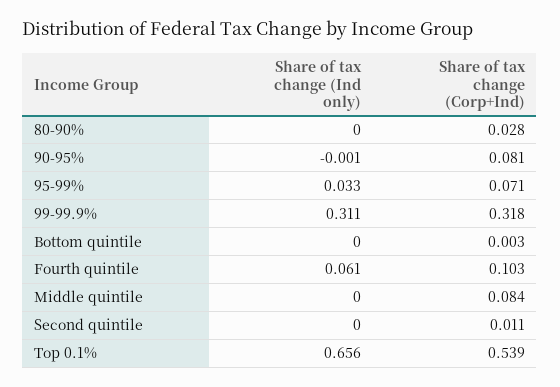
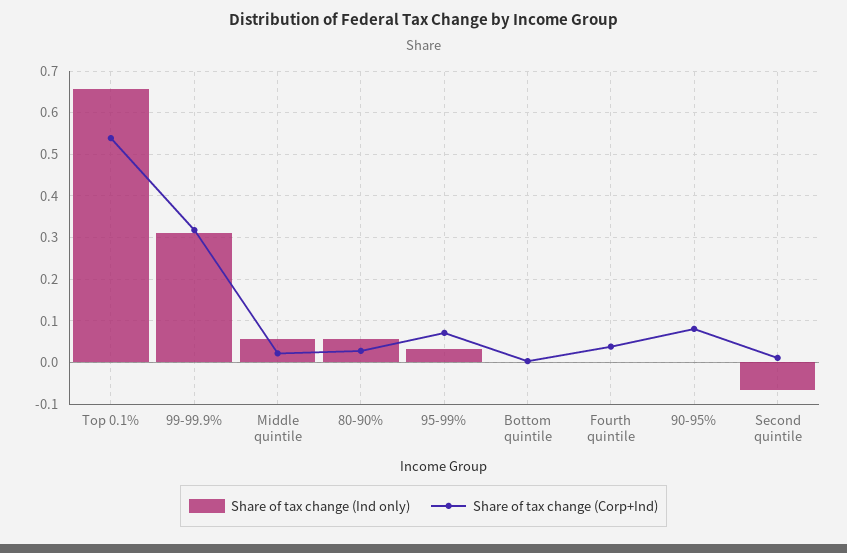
Share of tax change (Ind only), 80-90%: 0 -> 0.06
Share of tax change (Ind only), Fourth quintile: 0.061 -> 0
Share of tax change (Corp+Ind), Fourth quintile: 0.103 -> 0.04
Share of tax change (Ind only), Middle quintile: 0 -> 0.06
Share of tax change (Corp+Ind), Middle quintile: 0.084 -> 0.02
Share of tax change (Ind only), Second quintile: 0 -> -0.06

